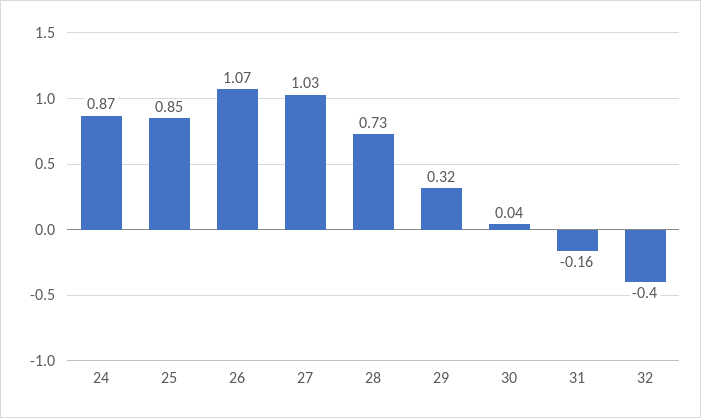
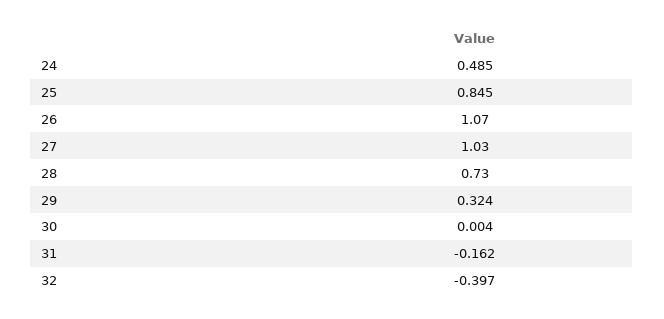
24: 0.87 -> 0.485
30: 0.04 -> 0.004

